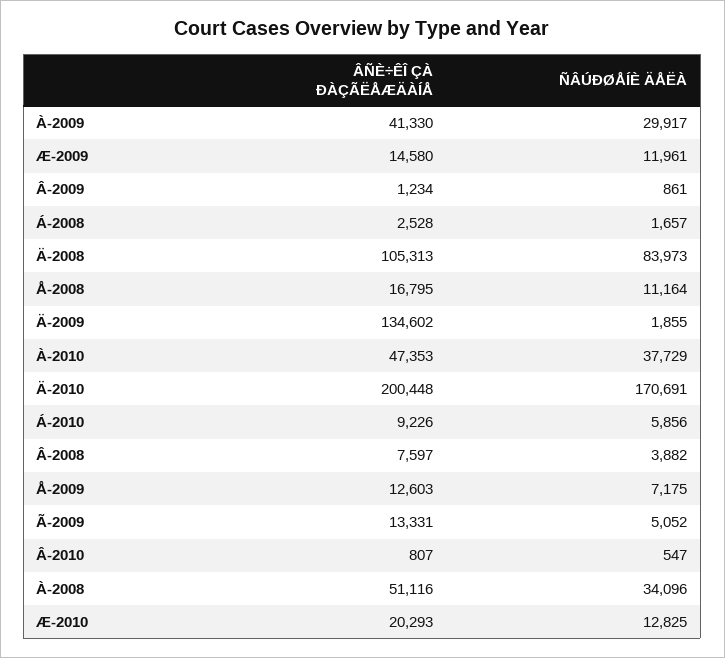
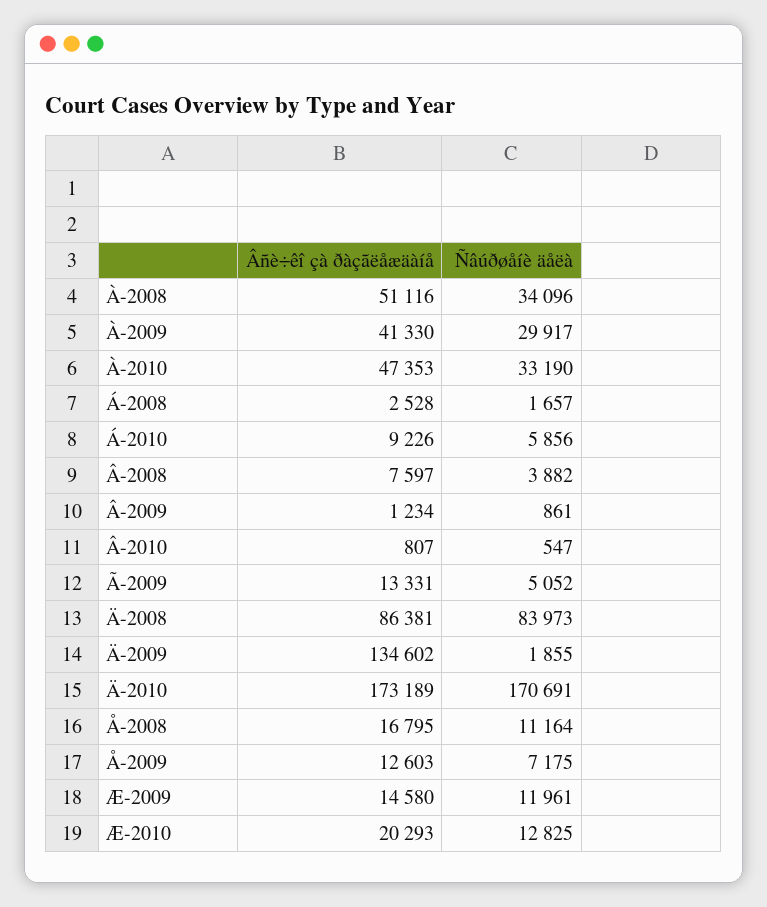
ÂÑÈ÷ÊÎ ÇÀ ÐÀÇÃËÅÆÄÀÍÅ, Ä-2008: 105313 -> 86381
ÑÂÚÐØÅÍÈ ÄÅËÀ, À-2010: 37729 -> 33190
ÂÑÈ÷ÊÎ ÇÀ ÐÀÇÃËÅÆÄÀÍÅ, Ä-2010: 200448 -> 173189

